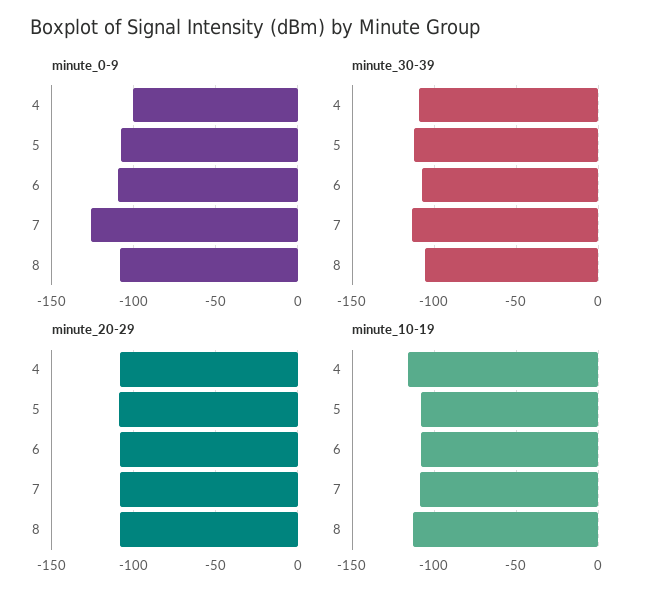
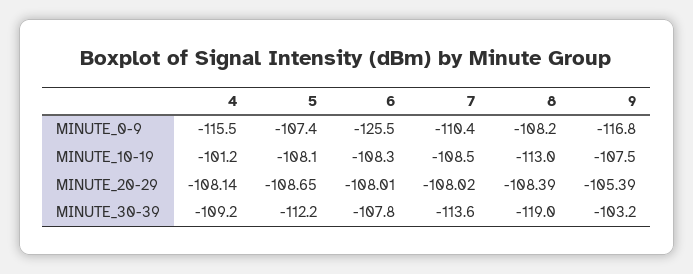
minute_0-9, 4: -100 -> -115.5
minute_0-9, 6: -110 -> -125.5
minute_0-9, 7: -125 -> -110.4
minute_30-39, 8: -105 -> -119
minute_10-19, 4: -115 -> -101.2
minute_0-9, 9: none -> -116.8
minute_10-19, 9: none -> -107.5
minute_20-29, 9: none -> -105.39
minute_30-39, 9: none -> -103.2

